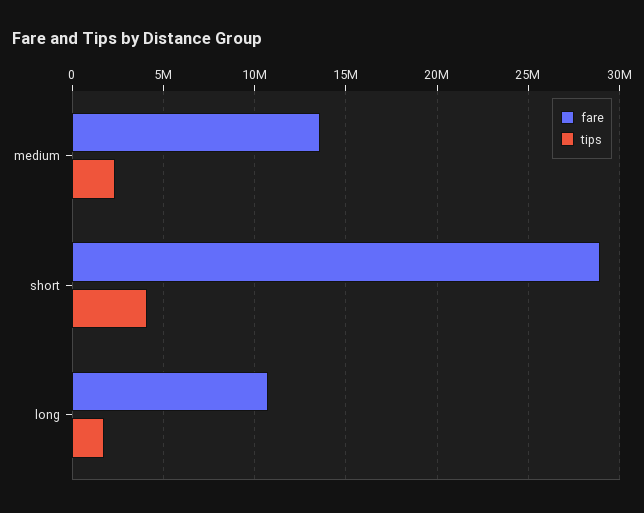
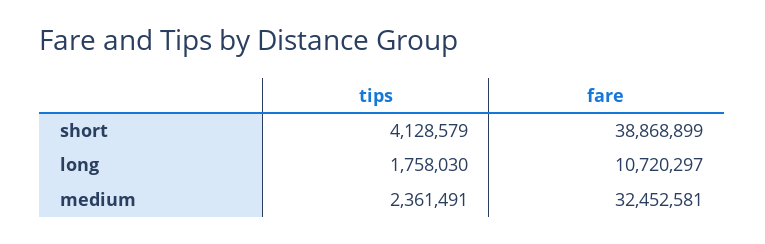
fare, medium: 13500000 -> 32452581
fare, short: 29000000 -> 38868899

